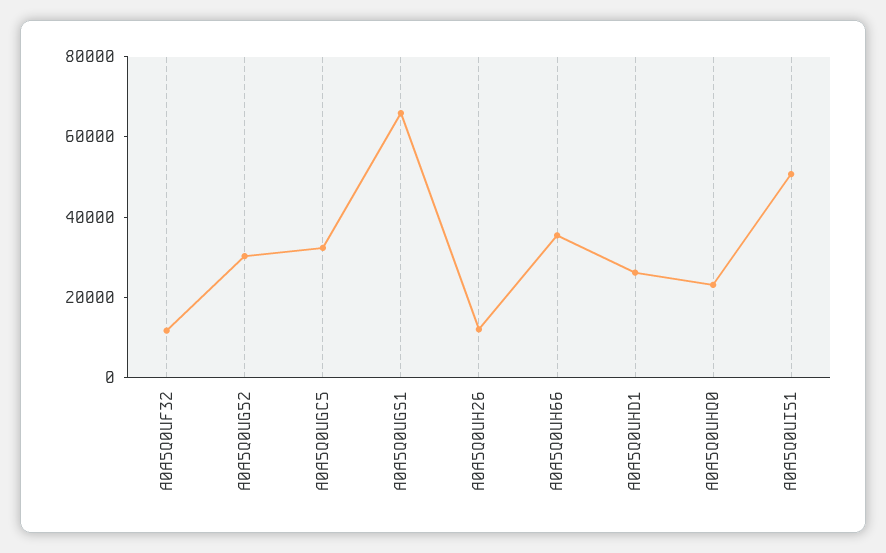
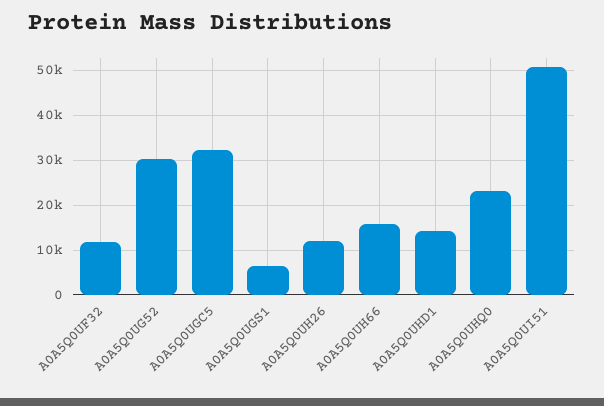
A0A5Q0UGS1: 65000 -> 6000
A0A5Q0UH66: 35000 -> 16000
A0A5Q0UHD1: 25000 -> 14000

